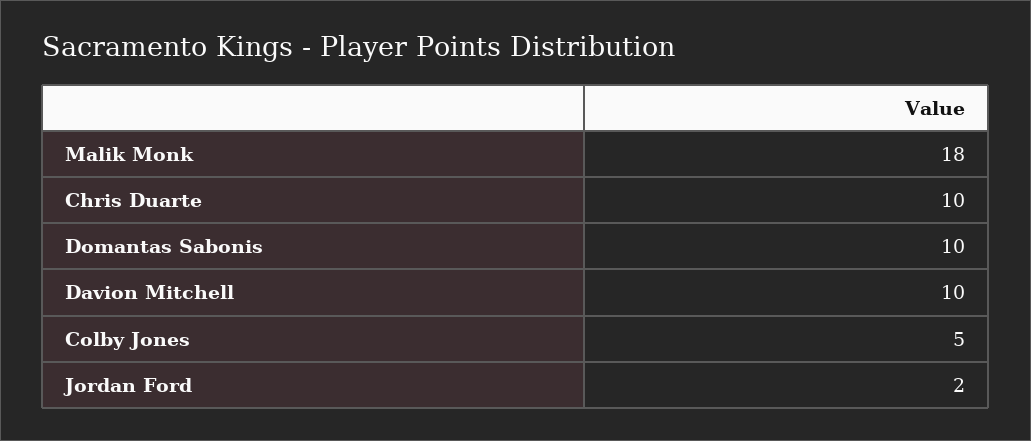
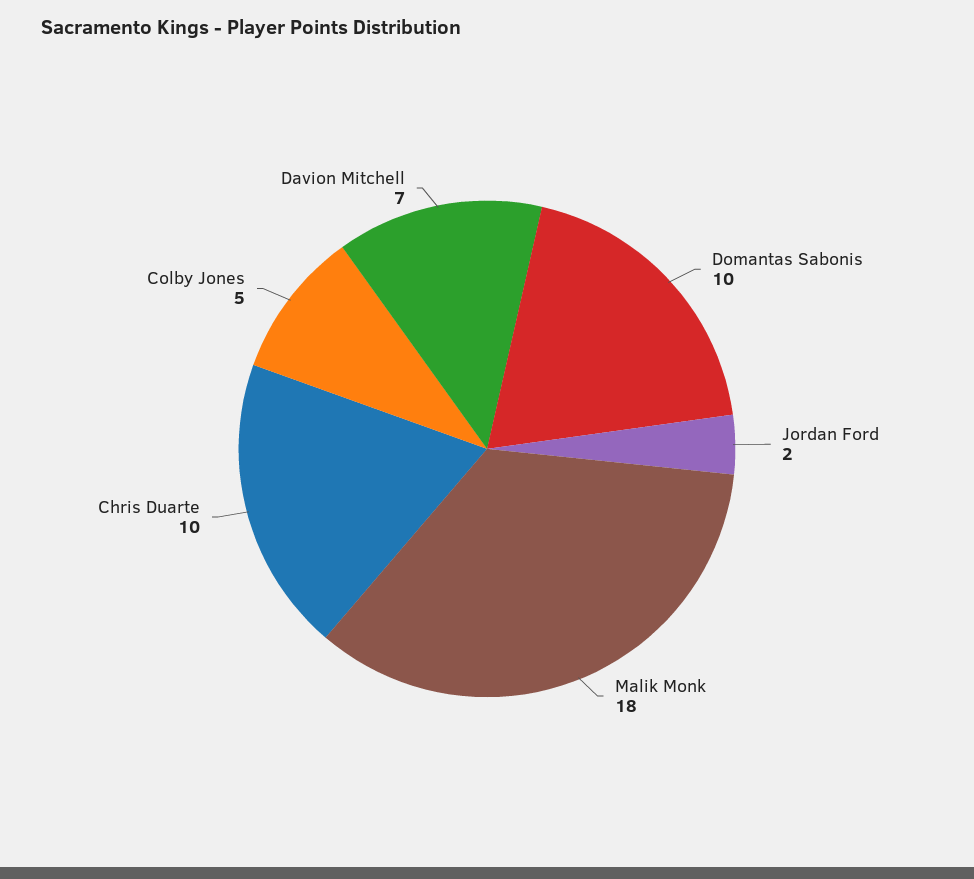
Davion Mitchell: 10 -> 7

